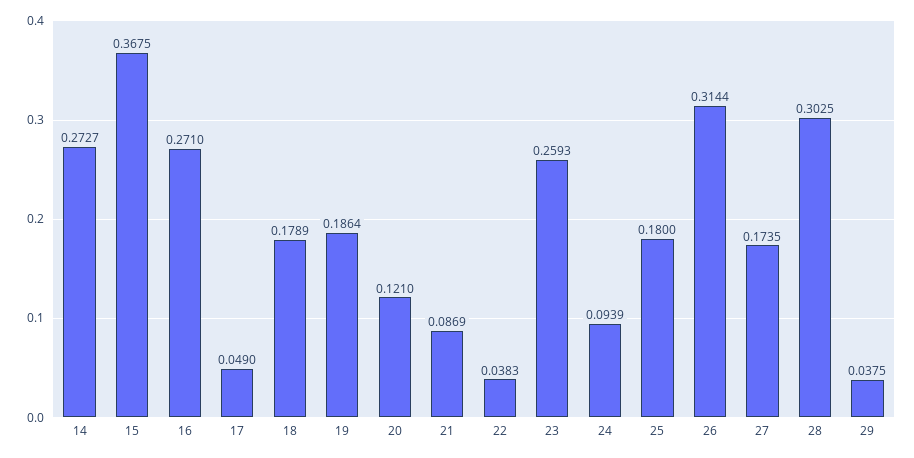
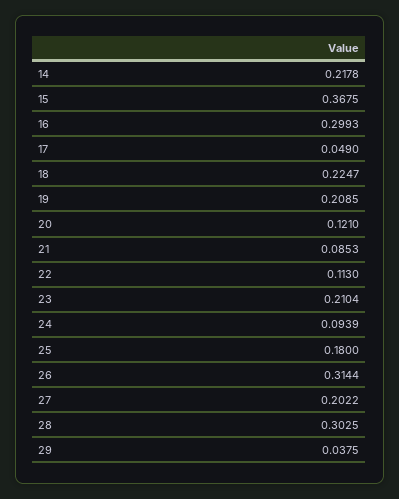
14: 0.2727 -> 0.2178
16: 0.271 -> 0.2993
18: 0.1789 -> 0.2247
19: 0.1864 -> 0.2085
21: 0.0869 -> 0.0853
22: 0.0383 -> 0.113
23: 0.2593 -> 0.2104
27: 0.1735 -> 0.2022

